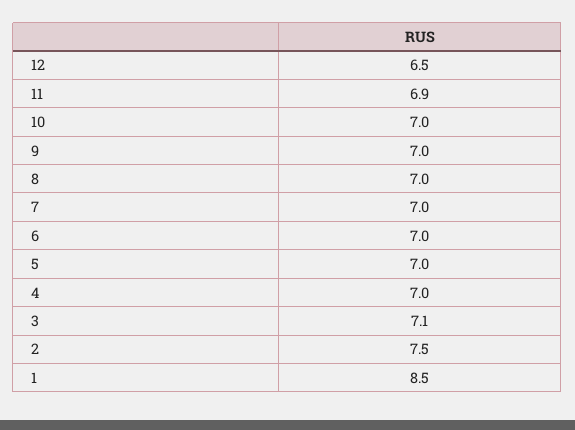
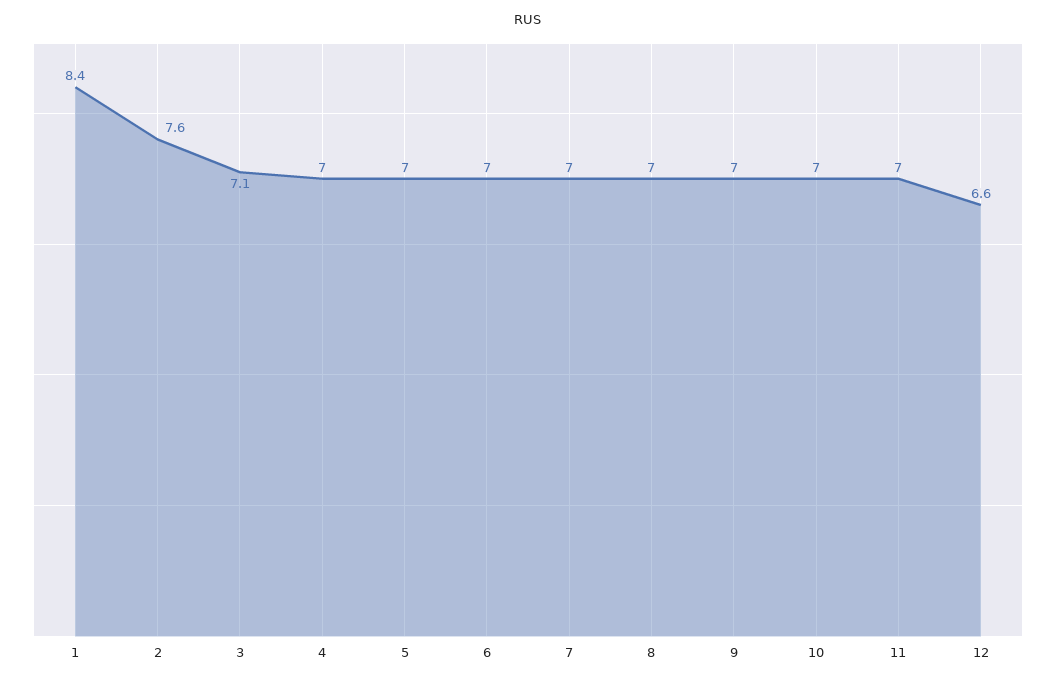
12: 6.5 -> 6.6
11: 6.9 -> 7
2: 7.5 -> 7.6
1: 8.5 -> 8.4

